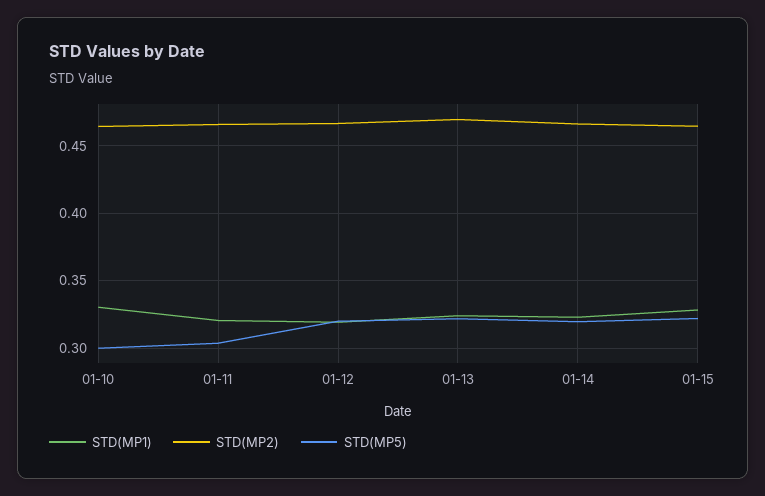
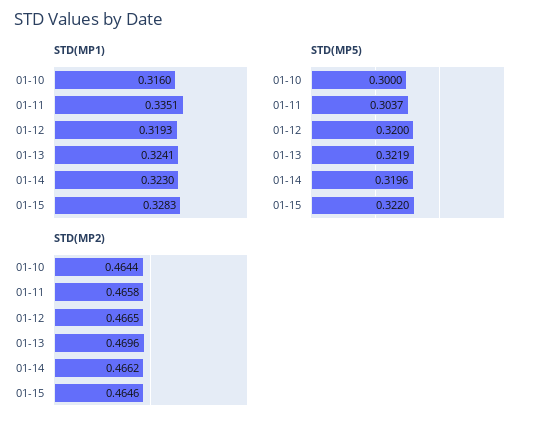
STD(MP1), 01-10: 0.33 -> 0.316
STD(MP1), 01-11: 0.32 -> 0.3351

